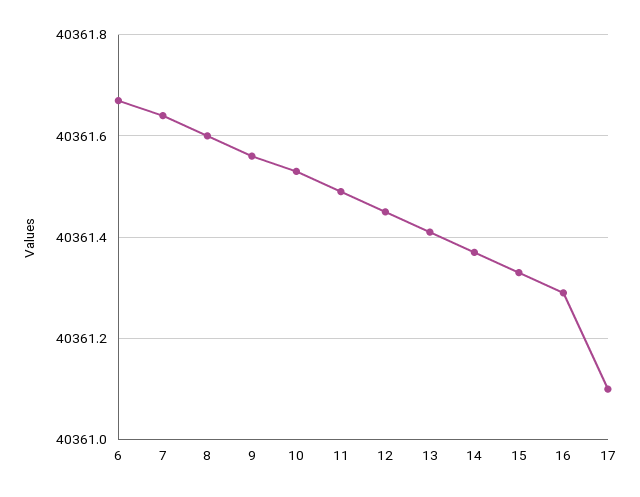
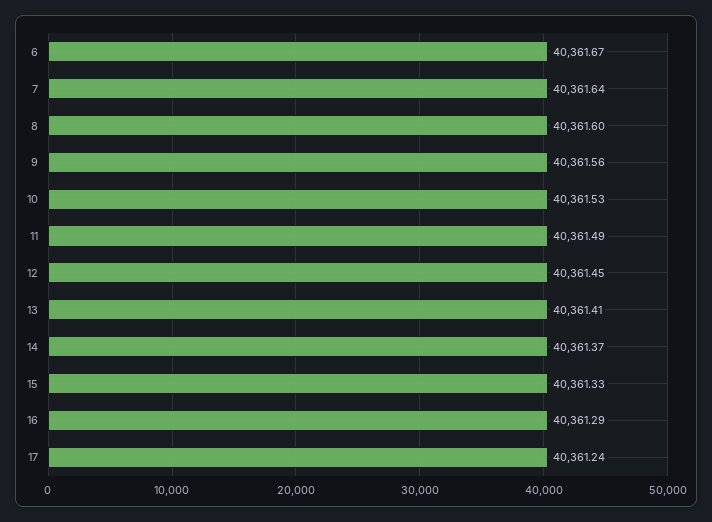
17: 40361.1 -> 40361.24

